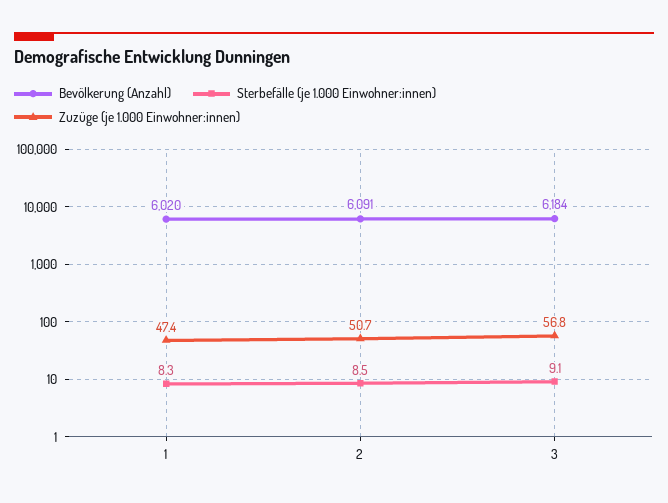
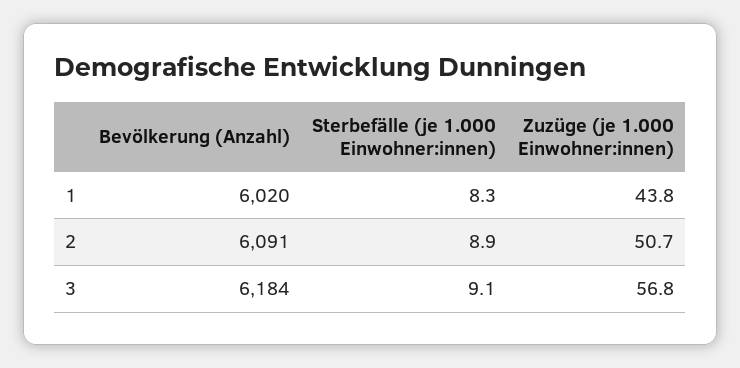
Zuzüge (je 1.000 Einwohner:innen), 1: 47.4 -> 43.8
Sterbefälle (je 1.000 Einwohner:innen), 2: 8.5 -> 8.9

